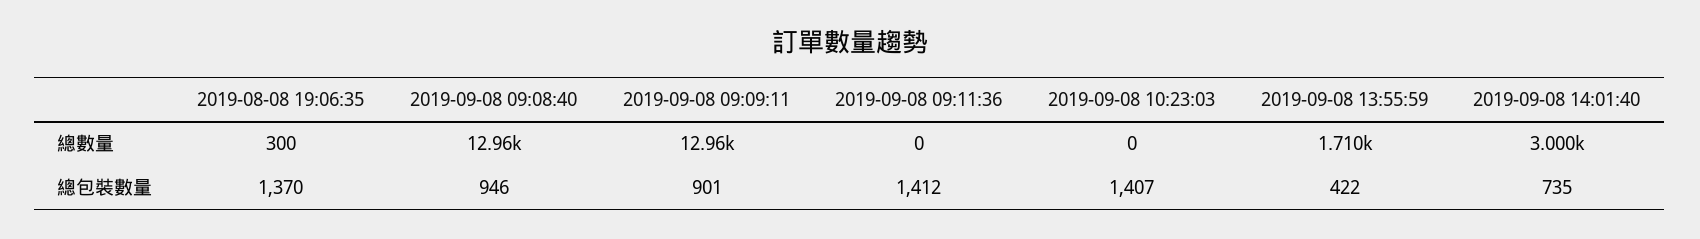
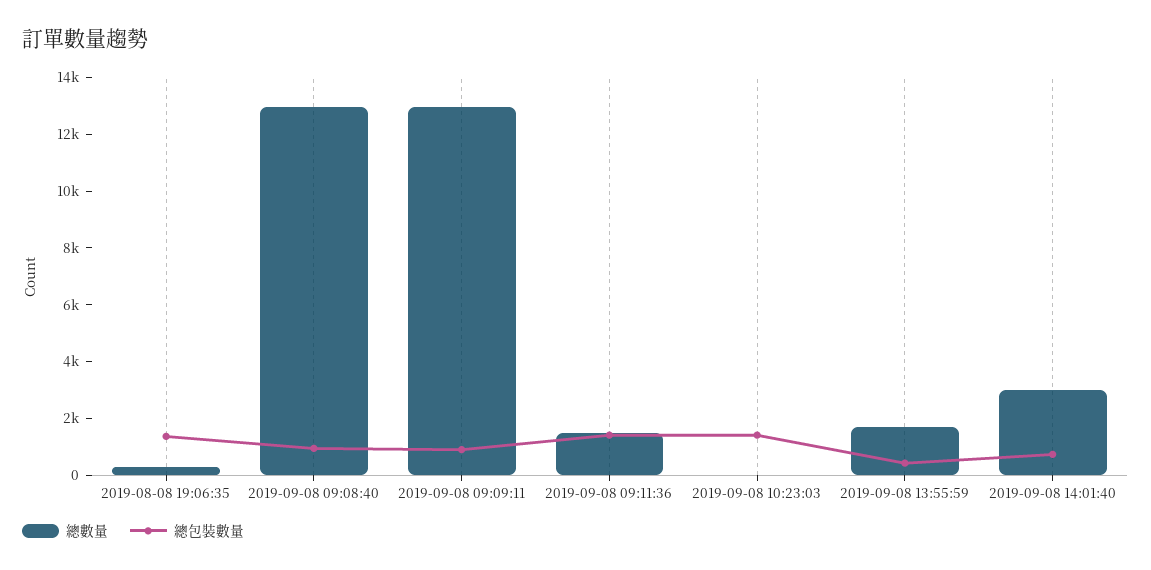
總數量, 2019-09-08 09:11:36: 0 -> 1500

